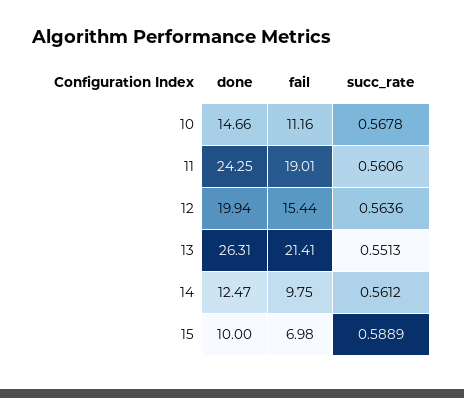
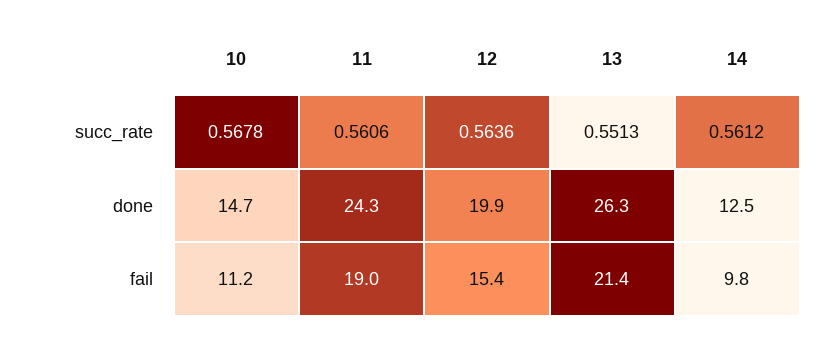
done, 15: 10 -> none
fail, 15: 6.98 -> none
succ_rate, 15: 0.5889 -> none

